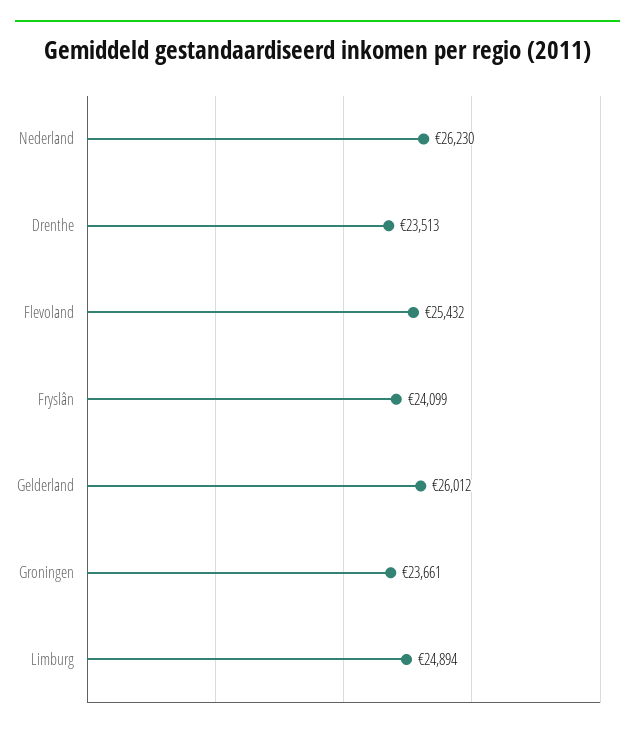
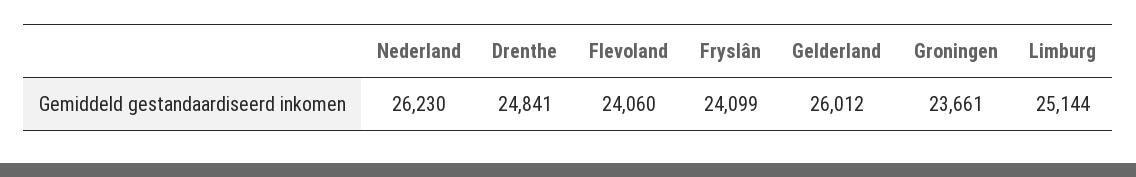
Drenthe: 23513 -> 24841
Flevoland: 25432 -> 24060
Limburg: 24894 -> 25144

